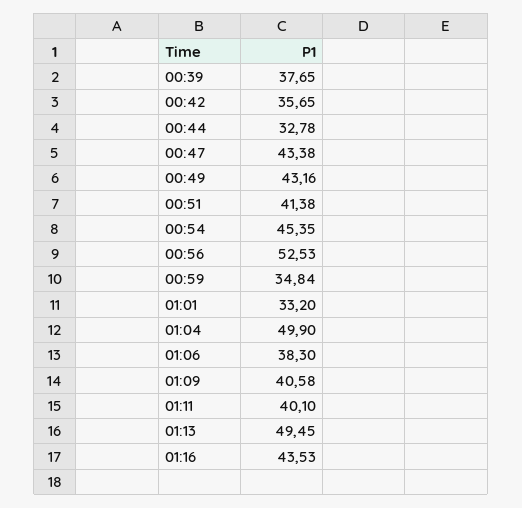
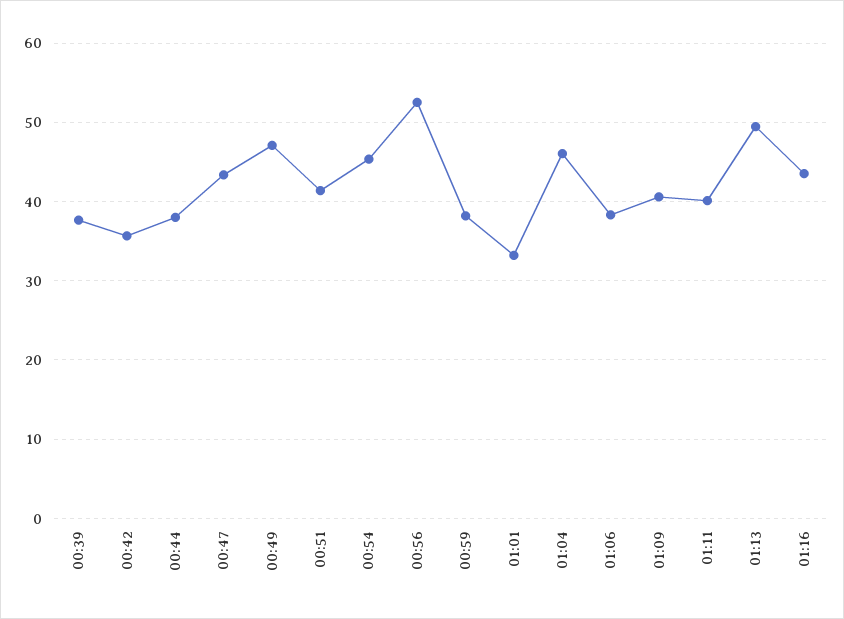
00:44: 32.78 -> 38
00:49: 43.16 -> 47
00:59: 34.84 -> 38
01:04: 49.9 -> 46

